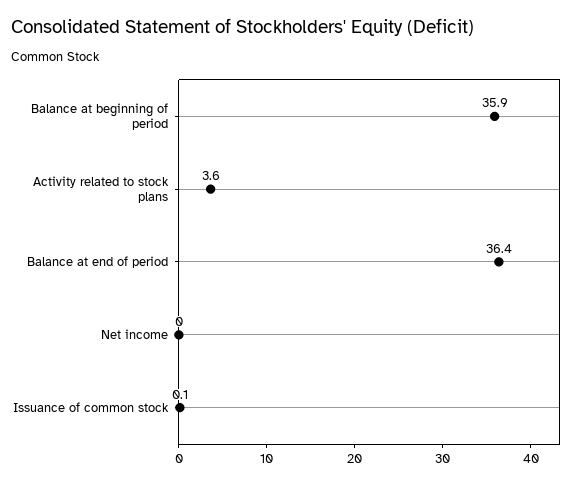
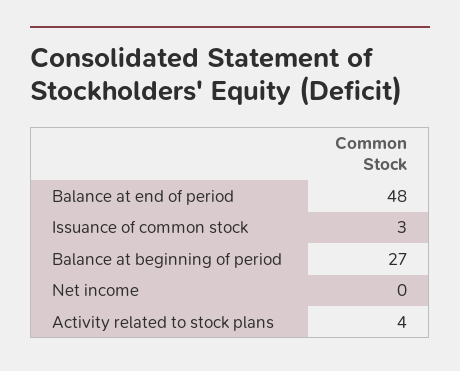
Balance at beginning of period: 35.9 -> 27
Balance at end of period: 36.4 -> 48
Issuance of common stock: 0.1 -> 3

